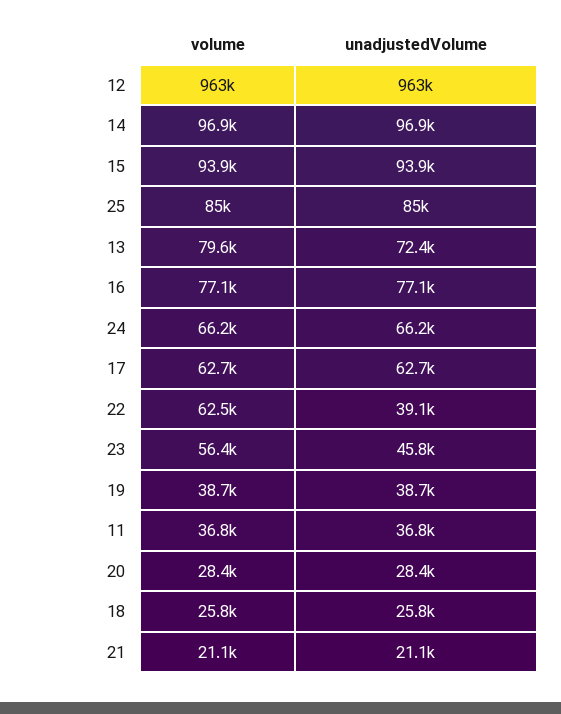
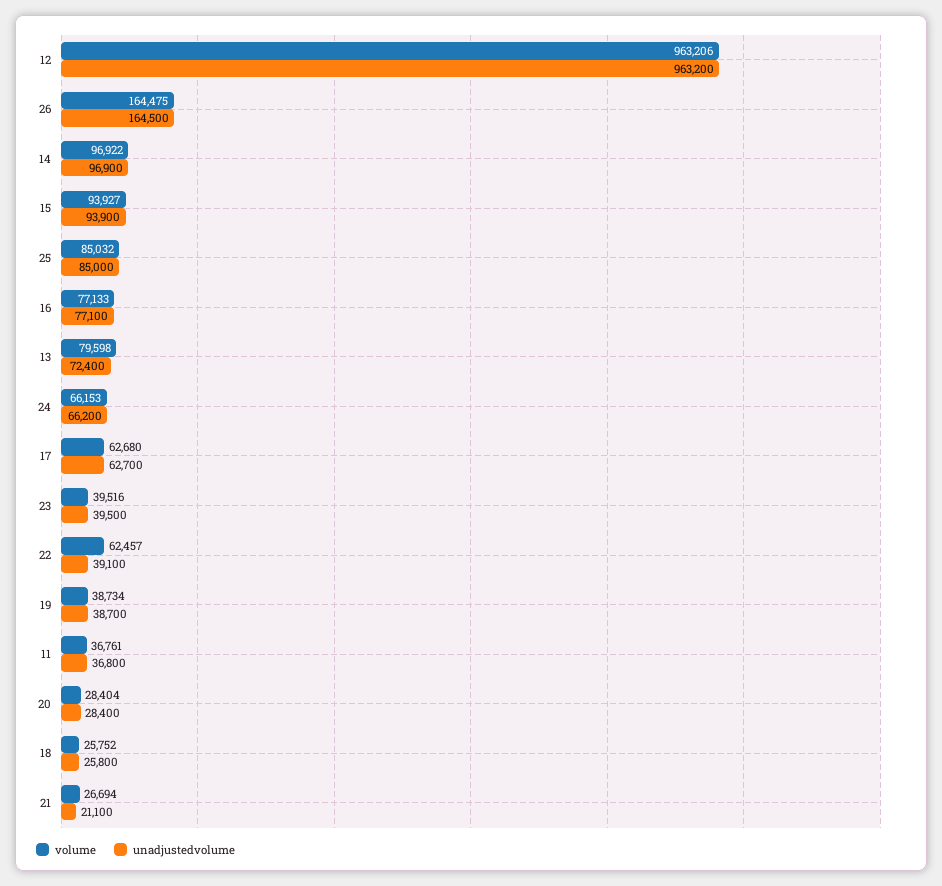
volume, 23: 56400 -> 39516
unadjustedVolume, 23: 45800 -> 39500
volume, 21: 21100 -> 26694
volume, 26: none -> 164475
unadjustedVolume, 26: none -> 164500

